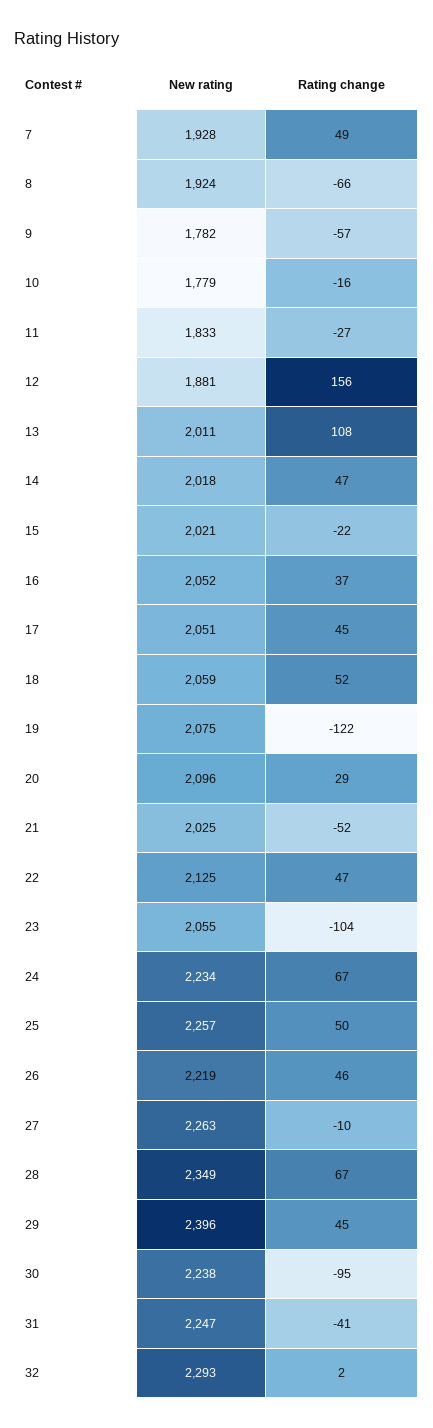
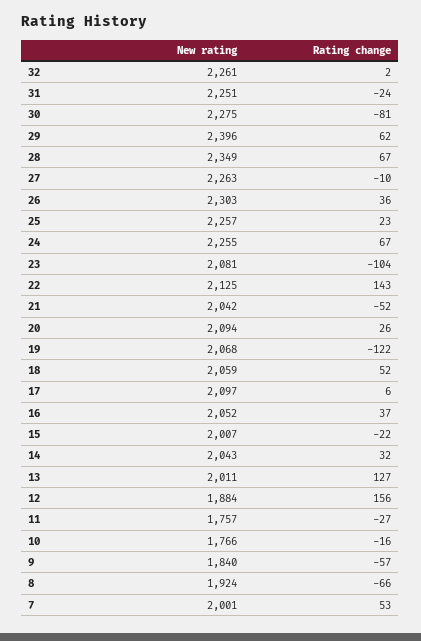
New rating, 7: 1928 -> 2001
Rating change, 7: 49 -> 53
New rating, 9: 1782 -> 1840
New rating, 10: 1779 -> 1766
New rating, 11: 1833 -> 1757
New rating, 12: 1881 -> 1884
Rating change, 13: 108 -> 127
New rating, 14: 2018 -> 2043
Rating change, 14: 47 -> 32
New rating, 15: 2021 -> 2007
New rating, 17: 2051 -> 2097
Rating change, 17: 45 -> 6
New rating, 19: 2075 -> 2068
New rating, 20: 2096 -> 2094
Rating change, 20: 29 -> 26
New rating, 21: 2025 -> 2042
Rating change, 22: 47 -> 143
New rating, 23: 2055 -> 2081
New rating, 24: 2234 -> 2255
Rating change, 25: 50 -> 23
New rating, 26: 2219 -> 2303
Rating change, 26: 46 -> 36
Rating change, 29: 45 -> 62
New rating, 30: 2238 -> 2275
Rating change, 30: -95 -> -81
New rating, 31: 2247 -> 2251
Rating change, 31: -41 -> -24
New rating, 32: 2293 -> 2261

